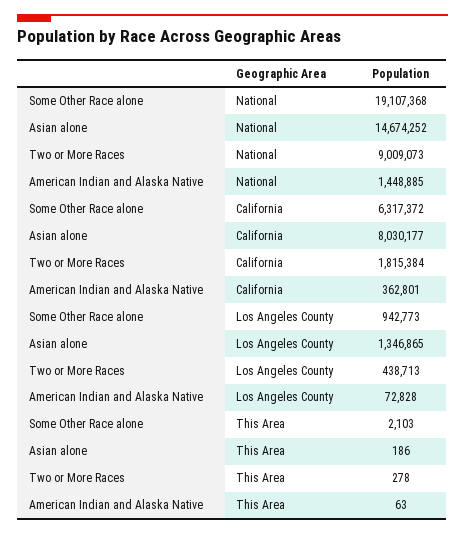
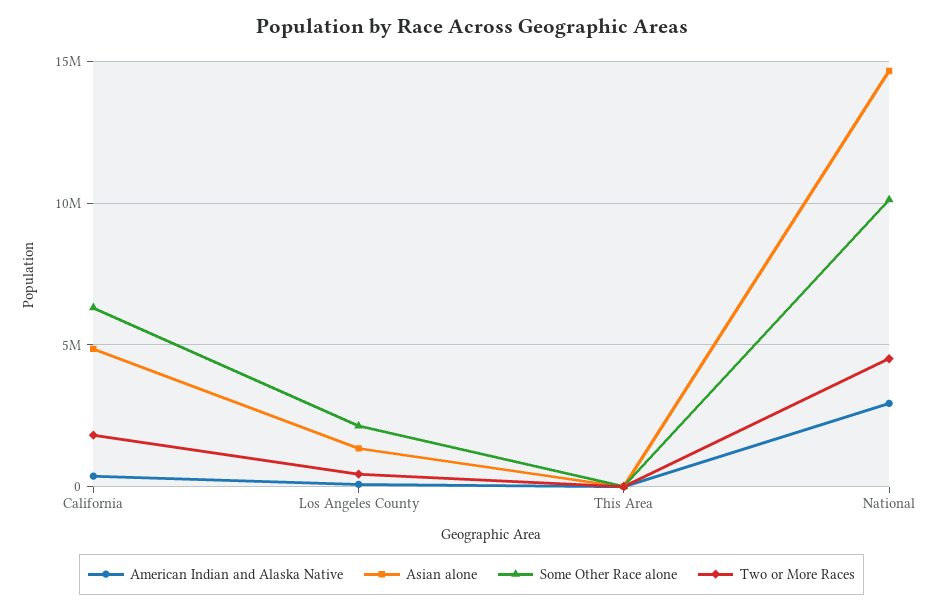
Some Other Race alone, National: 19107368 -> 10000000
Two or More Races, National: 9009073 -> 4500000
American Indian and Alaska Native, National: 1448885 -> 3000000
Asian alone, California: 8030177 -> 5000000
Some Other Race alone, Los Angeles County: 942773 -> 2000000

